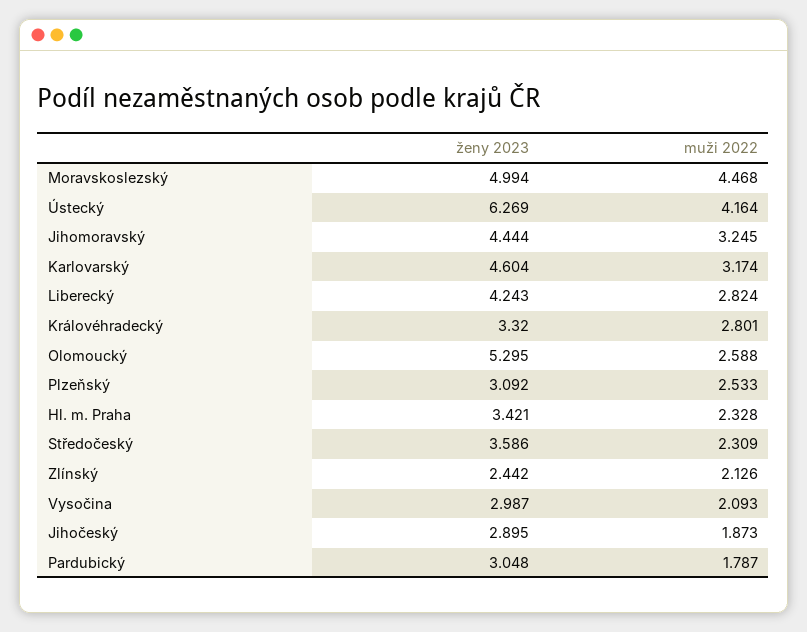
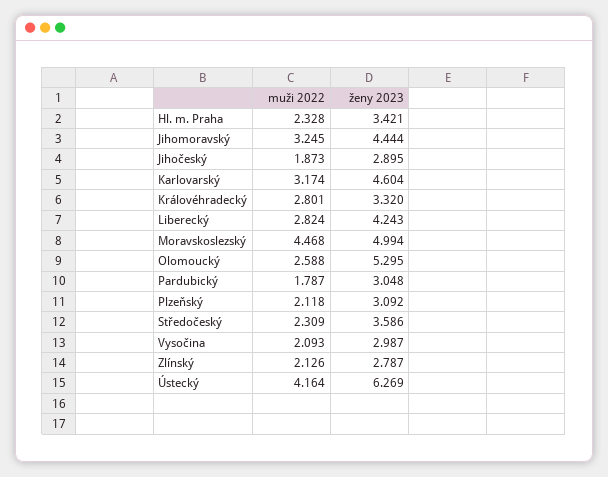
muži 2022, Plzeňský: 2.533 -> 2.118
ženy 2023, Zlínský: 2.442 -> 2.787

